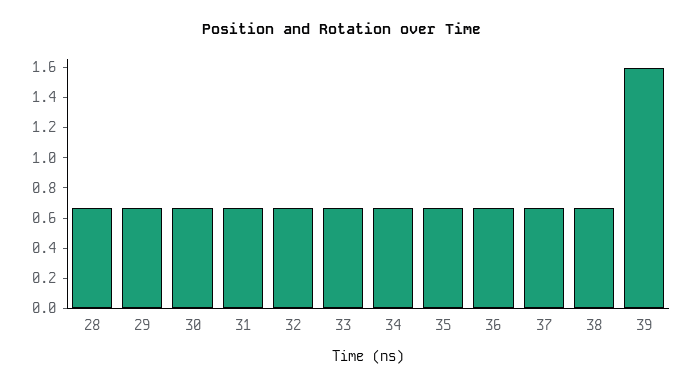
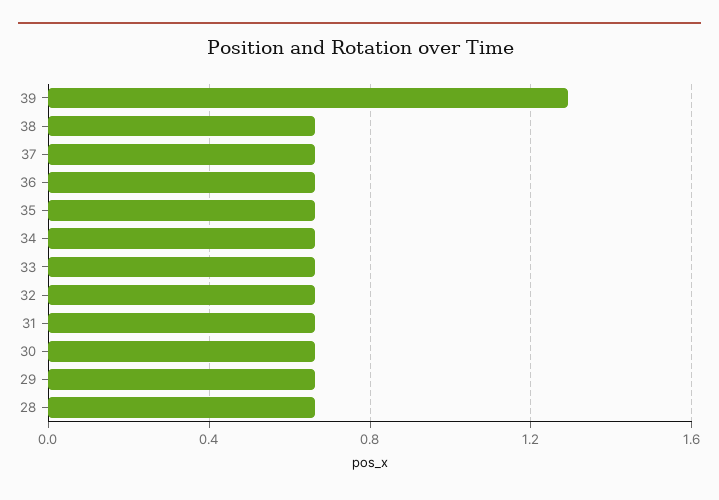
39: 1.6 -> 1.3

